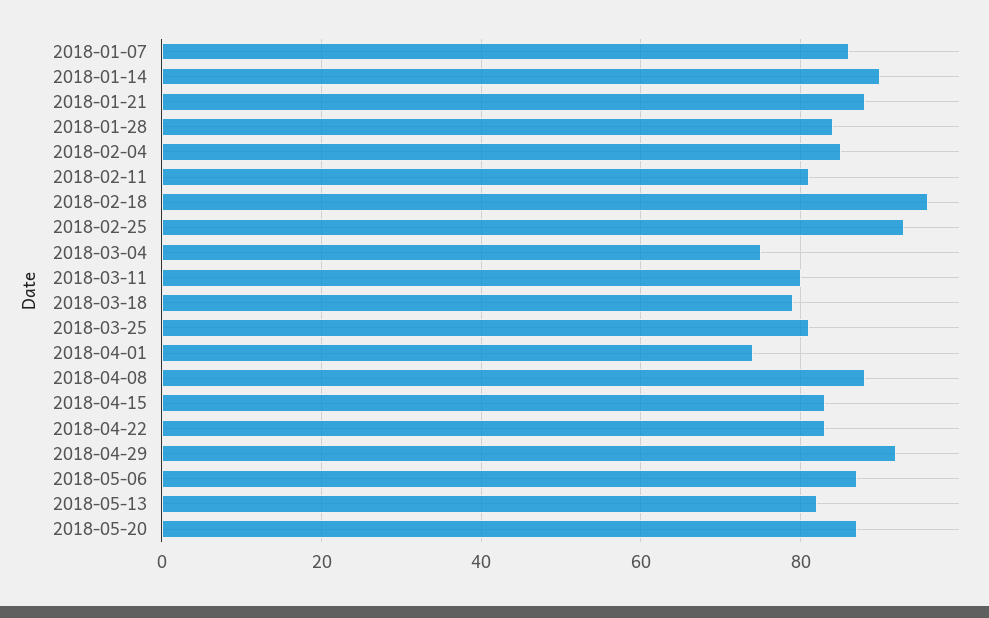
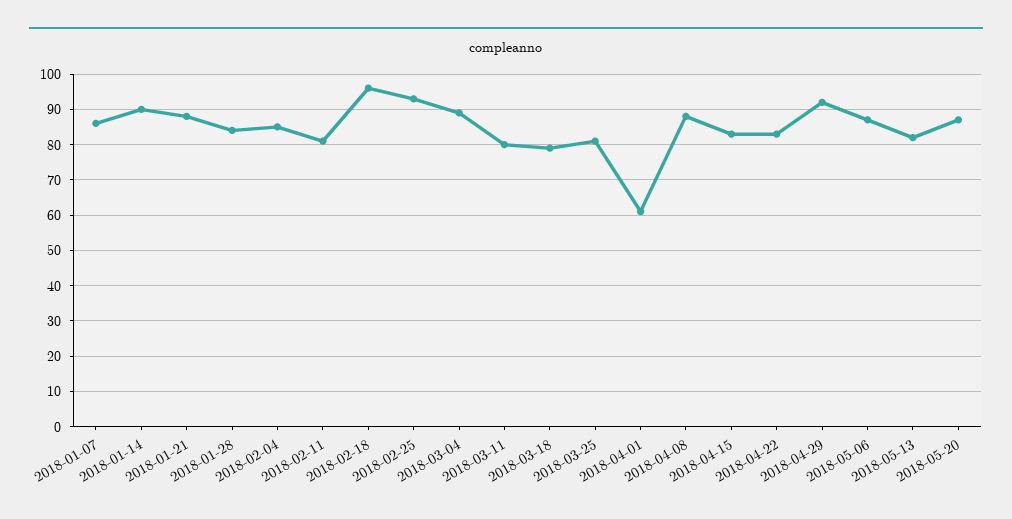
2018-03-04: 75 -> 90
2018-04-01: 75 -> 60

